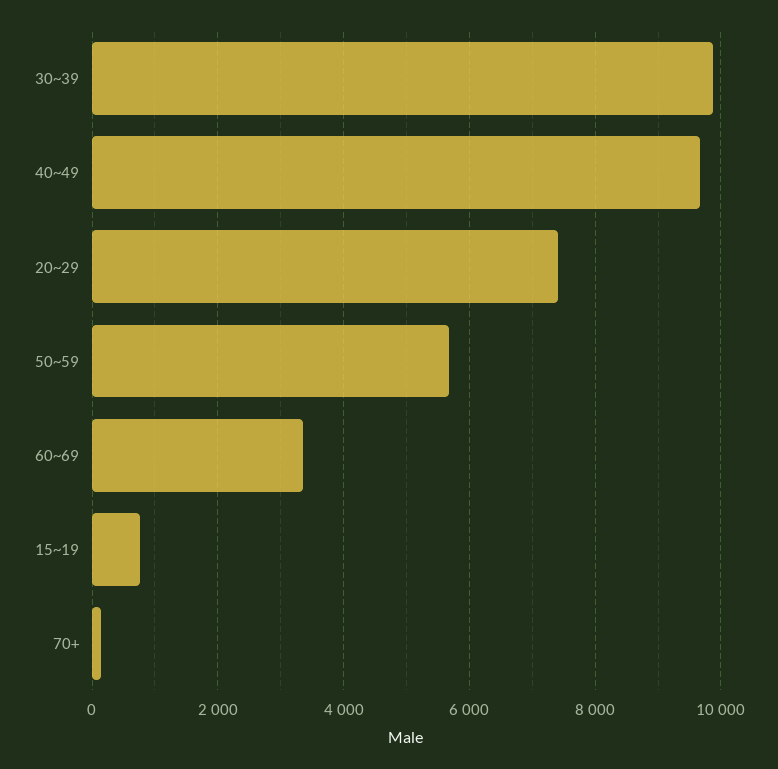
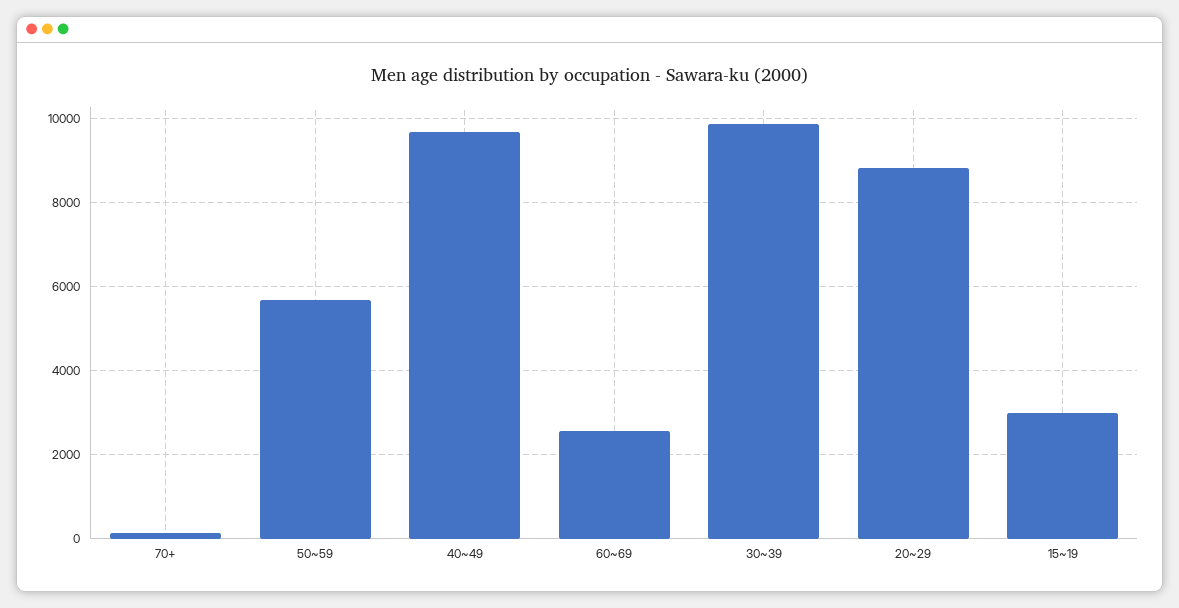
20~29: 7400 -> 8800
60~69: 3400 -> 2600
15~19: 800 -> 3000

